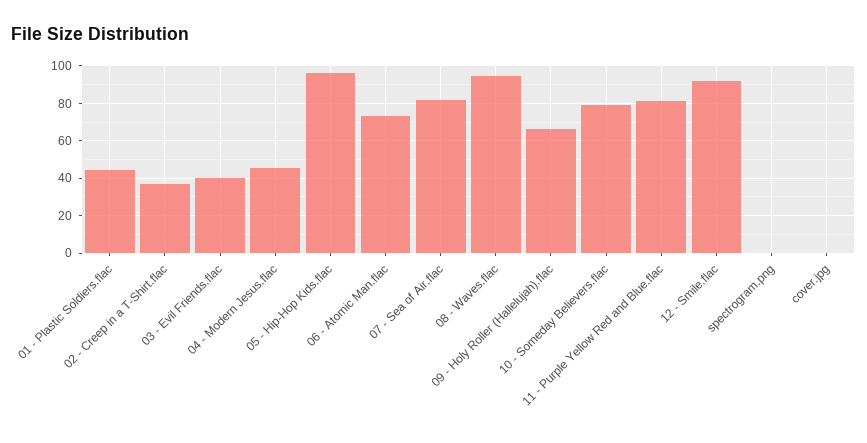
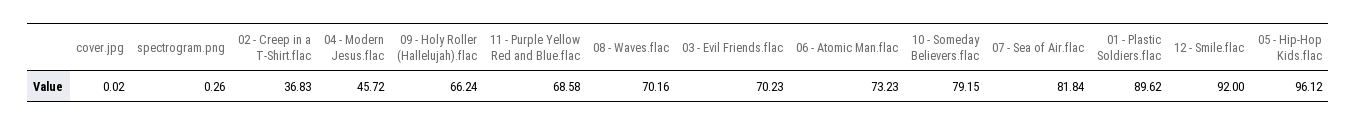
01 - Plastic Soldiers.flac: 45 -> 89.62
03 - Evil Friends.flac: 40 -> 70.23
08 - Waves.flac: 95 -> 70.16
11 - Purple Yellow Red and Blue.flac: 80 -> 68.58

